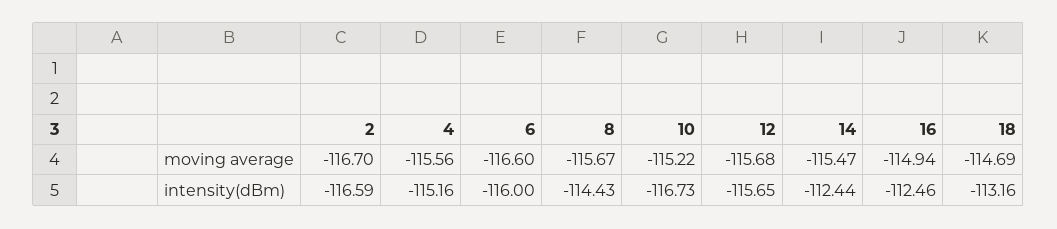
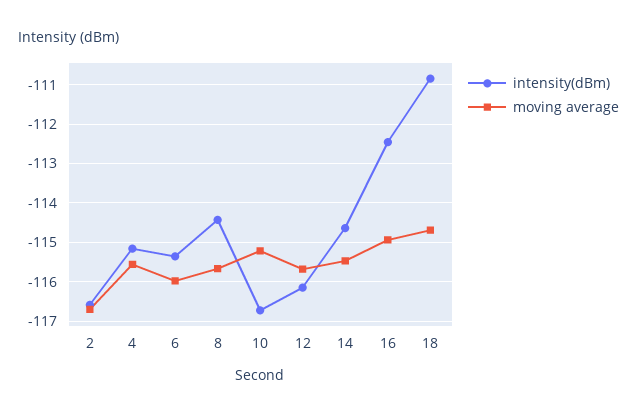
moving average, 6: -116.6 -> -116
intensity(dBm), 6: -116 -> -115.4
intensity(dBm), 12: -115.65 -> -116.2
intensity(dBm), 14: -112.44 -> -114.6
intensity(dBm), 18: -113.16 -> -110.8

